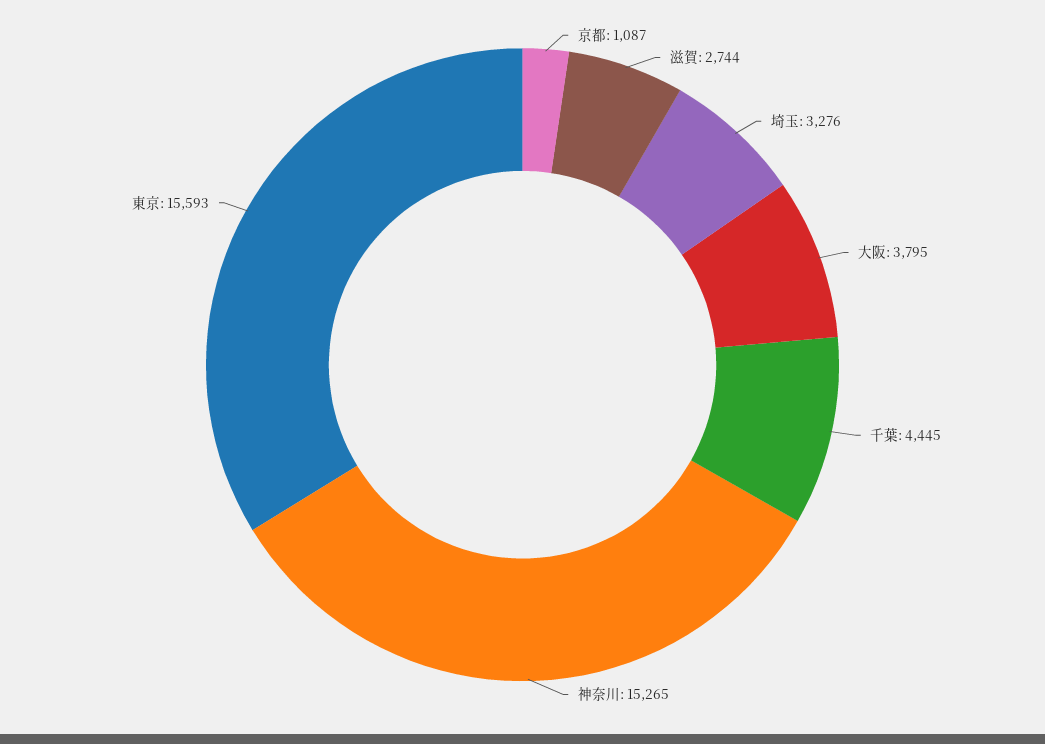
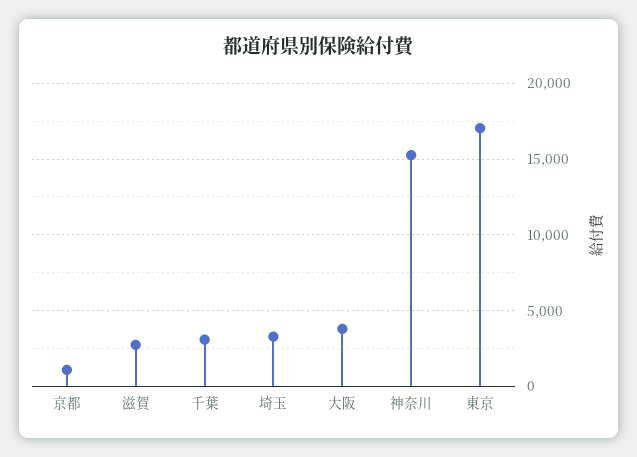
千葉: 4445 -> 3000
東京: 15593 -> 17000

